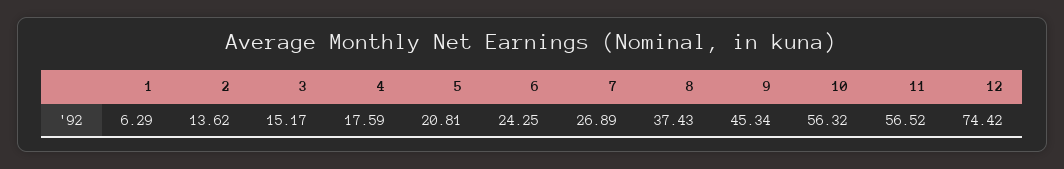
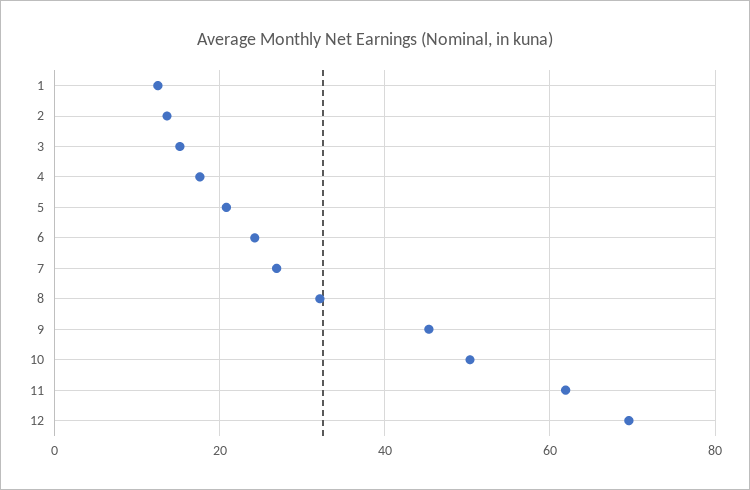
1: 6.29 -> 12
8: 37.43 -> 32
10: 56.32 -> 50
11: 56.52 -> 62
12: 74.42 -> 70

